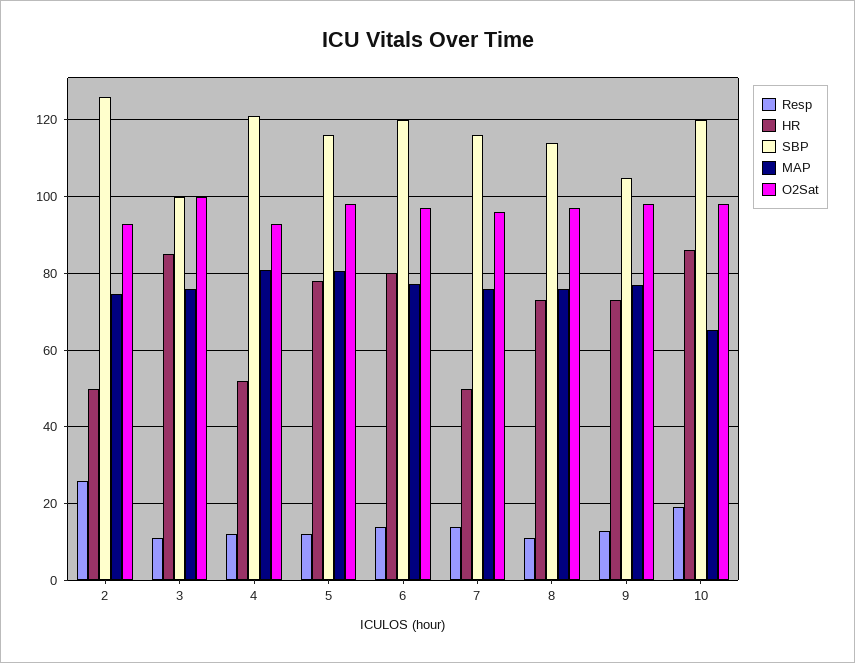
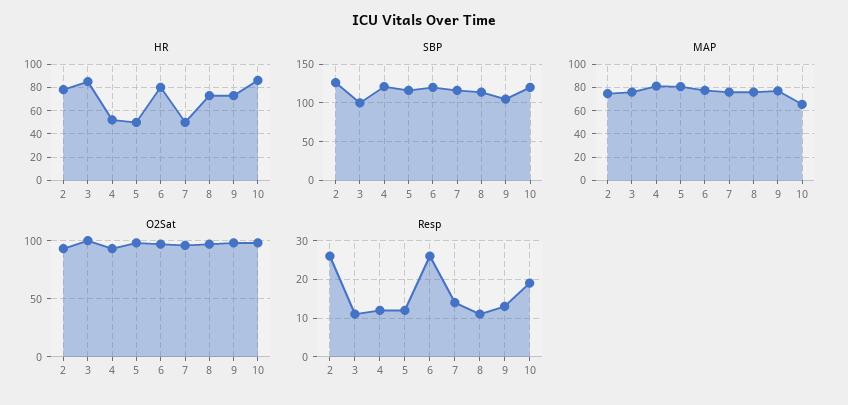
HR, 2: 50 -> 80
HR, 5: 78 -> 50
Resp, 6: 14 -> 25

